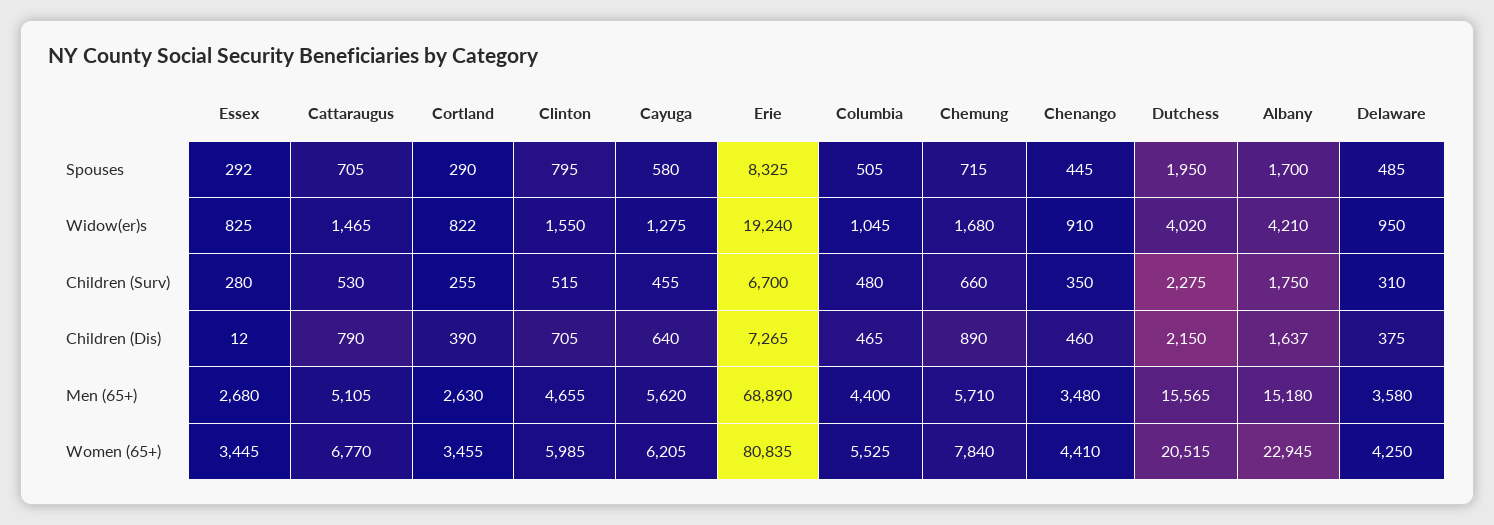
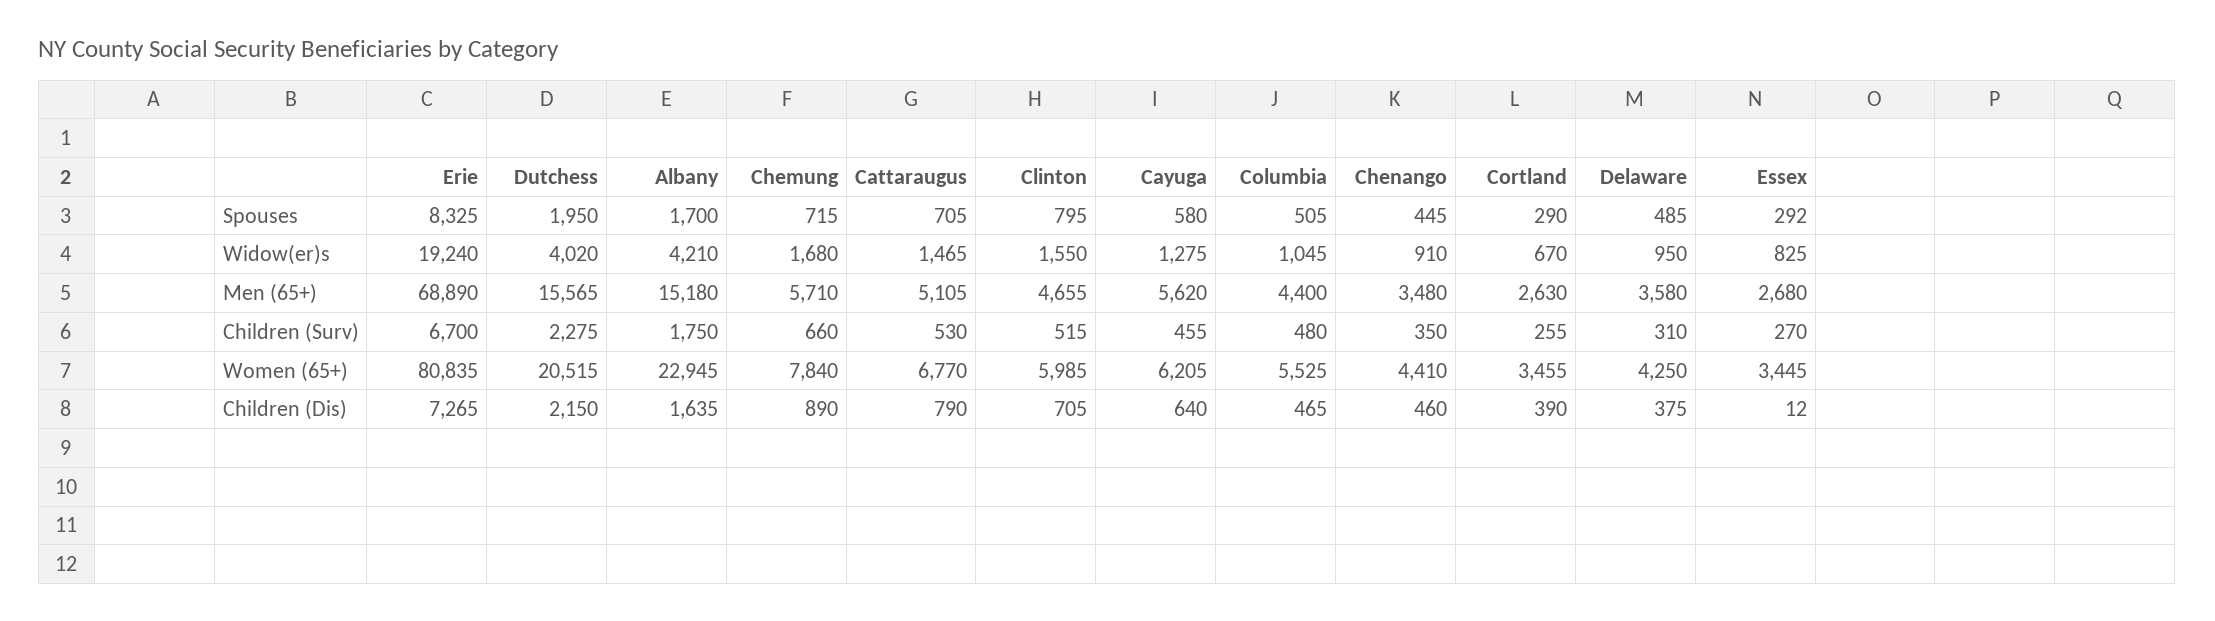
Cortland, Widow(er)s: 822 -> 670
Essex, Children (Surv): 280 -> 270
Albany, Children (Dis): 1637 -> 1635

